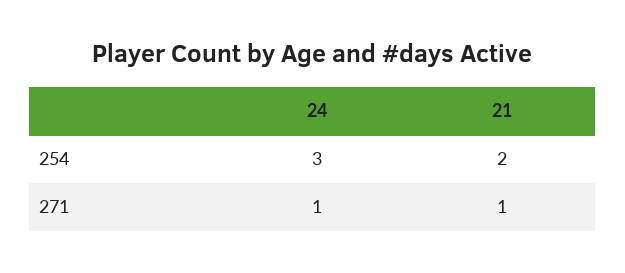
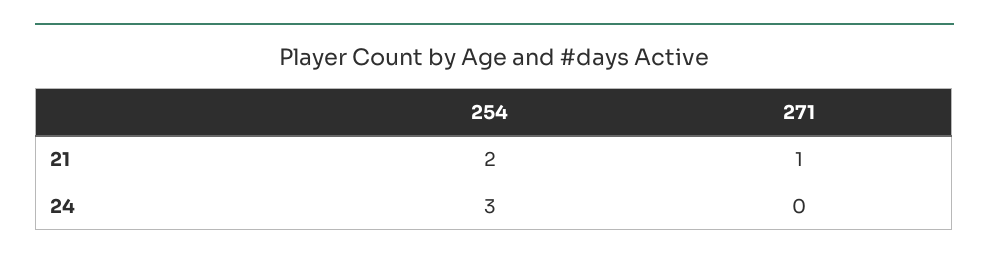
24, 271: 1 -> 0

